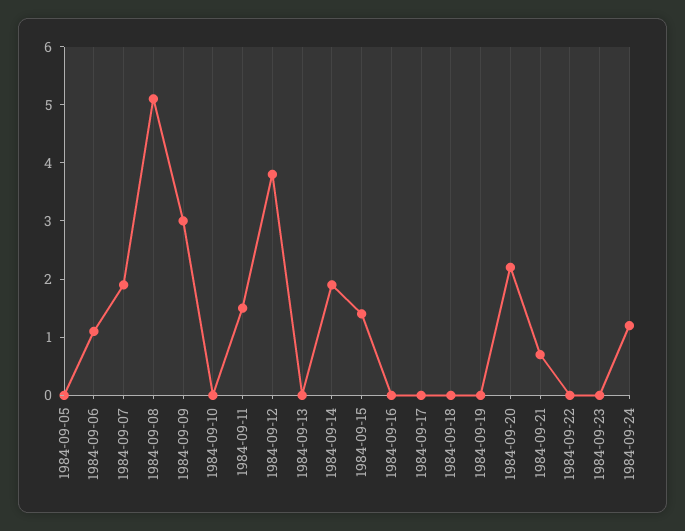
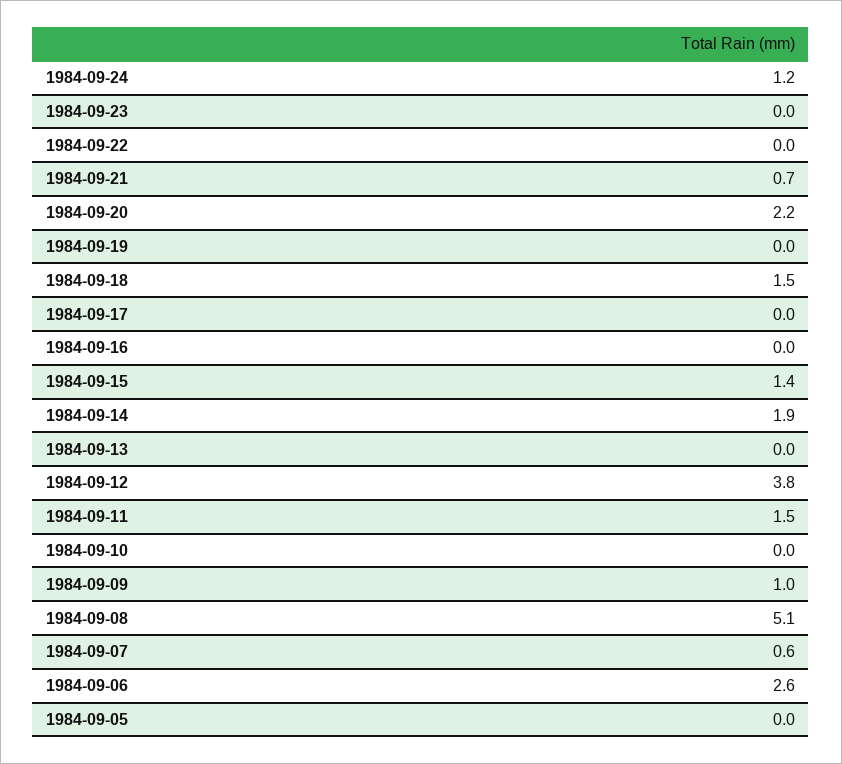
1984-09-06: 1 -> 2.6
1984-09-07: 2 -> 0.6
1984-09-09: 3 -> 1
1984-09-18: 0 -> 1.5

